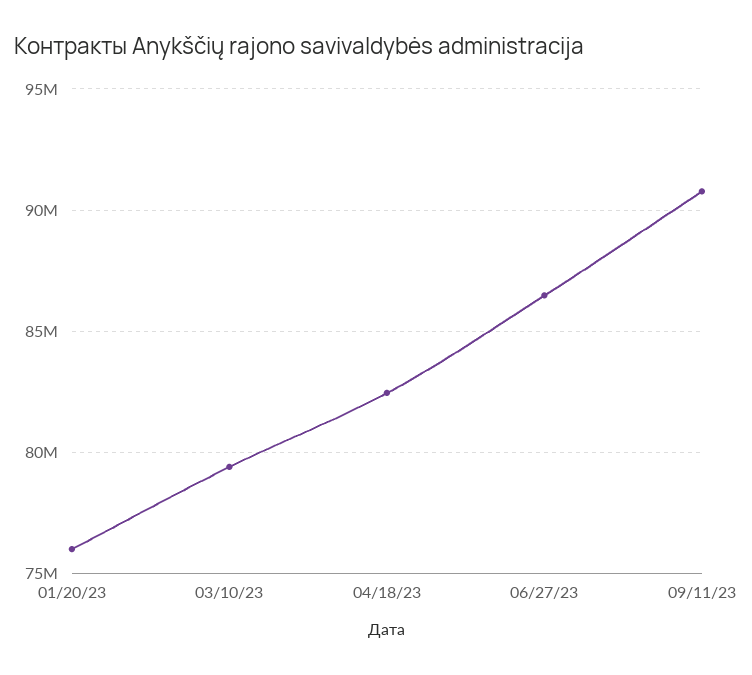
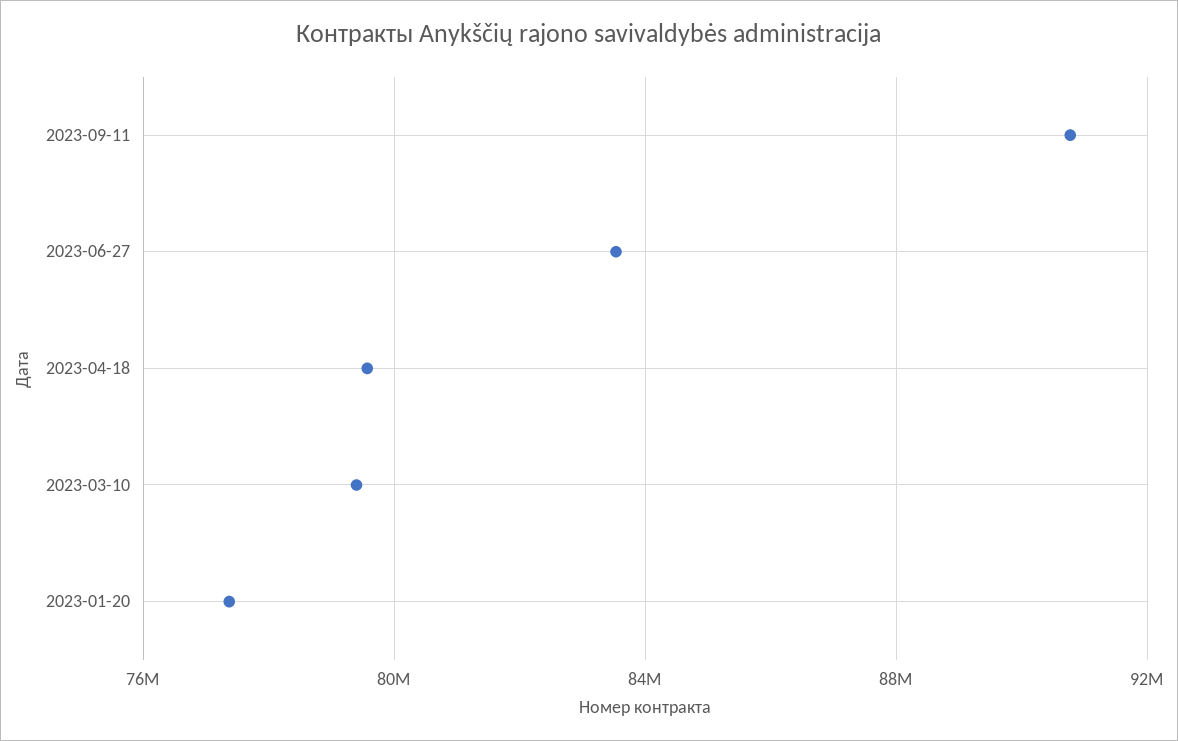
01/20/23: 76000000 -> 77500000
04/18/23: 82500000 -> 79500000
06/27/23: 86500000 -> 83500000

